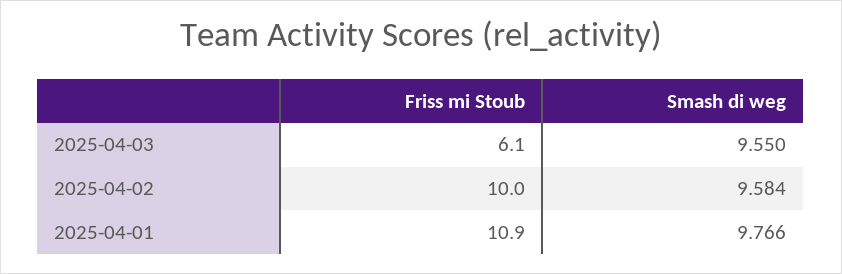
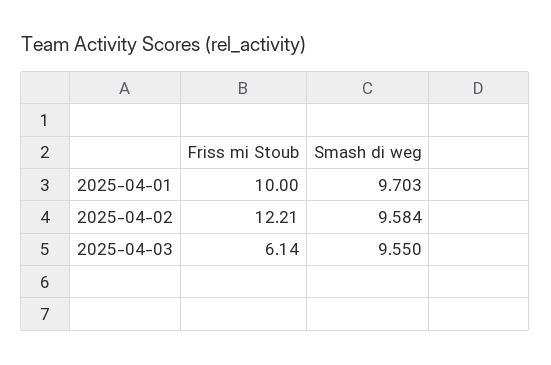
Friss mi Stoub, 2025-04-02: 10 -> 12.21
Friss mi Stoub, 2025-04-01: 10.9 -> 10
Smash di weg, 2025-04-01: 9.766 -> 9.703

